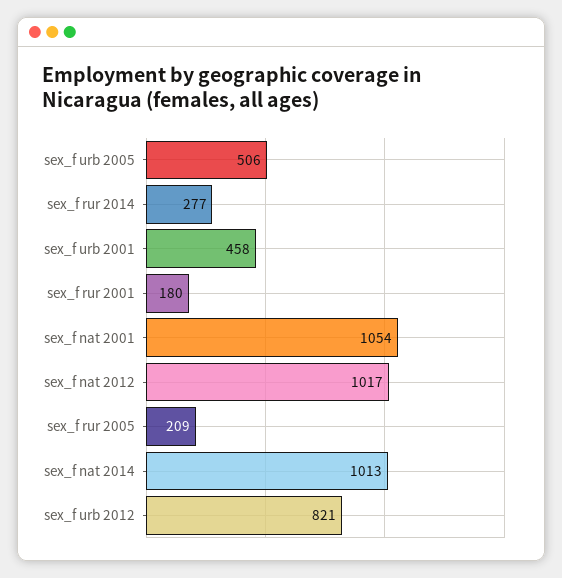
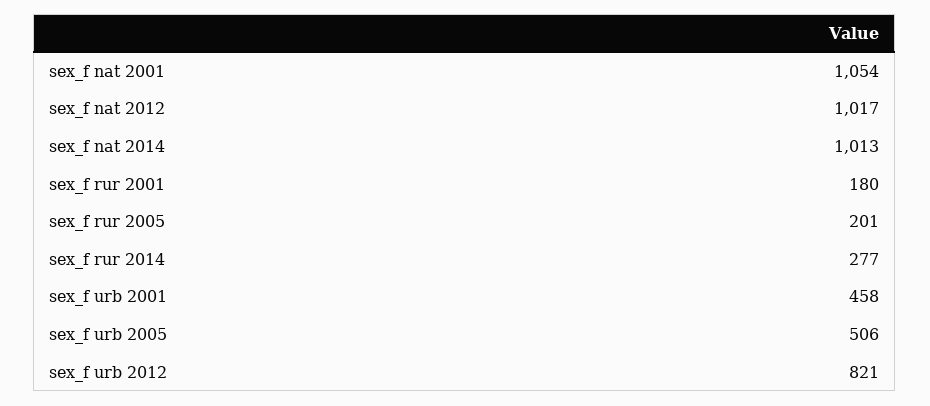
sex_f rur 2005: 209 -> 201

